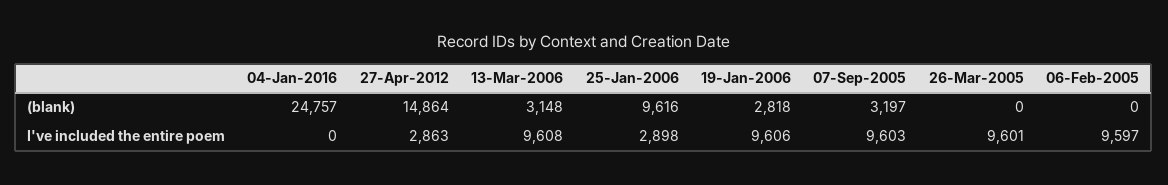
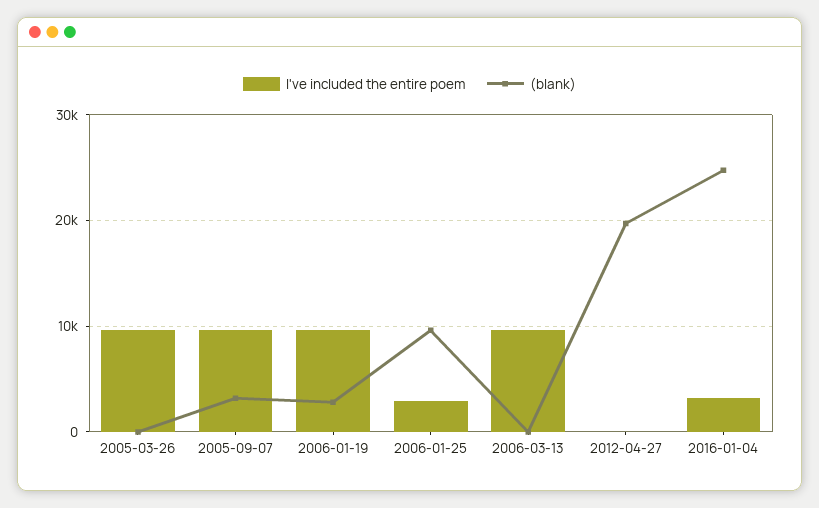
(blank), 27-Apr-2012: 14864 -> 20000
(blank), 13-Mar-2006: 3148 -> 0
(blank), 06-Feb-2005: 0 -> none
I've included the entire poem, 04-Jan-2016: 0 -> 3000
I've included the entire poem, 27-Apr-2012: 2863 -> 0
I've included the entire poem, 06-Feb-2005: 9597 -> none

